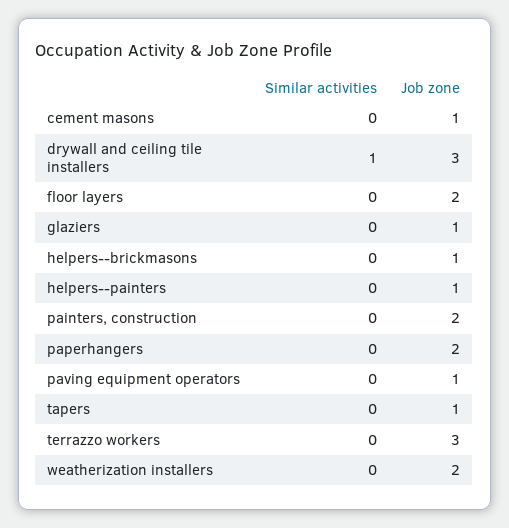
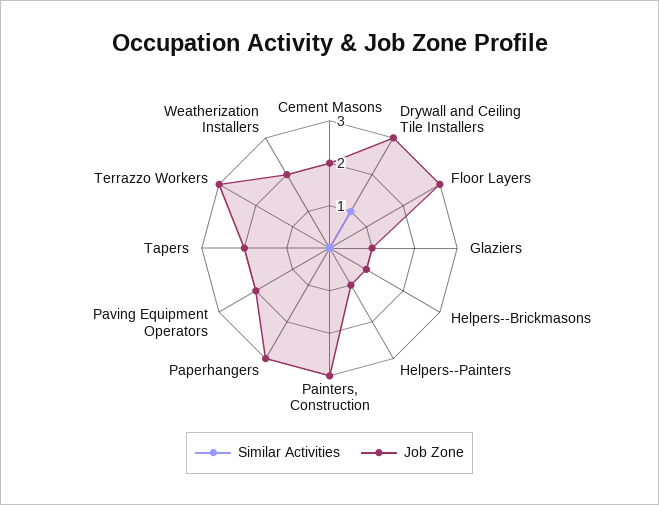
Job zone, cement masons: 1 -> 2
Job zone, floor layers: 2 -> 3
Job zone, painters, construction: 2 -> 3
Job zone, paperhangers: 2 -> 3
Job zone, paving equipment operators: 1 -> 2
Job zone, tapers: 1 -> 2

